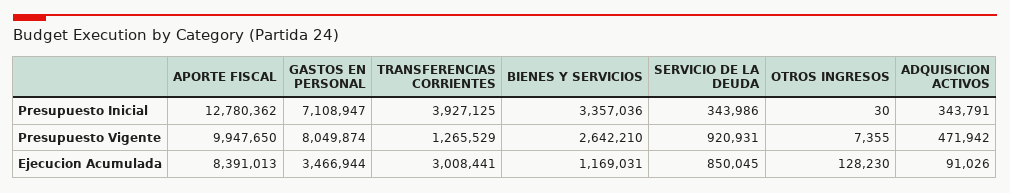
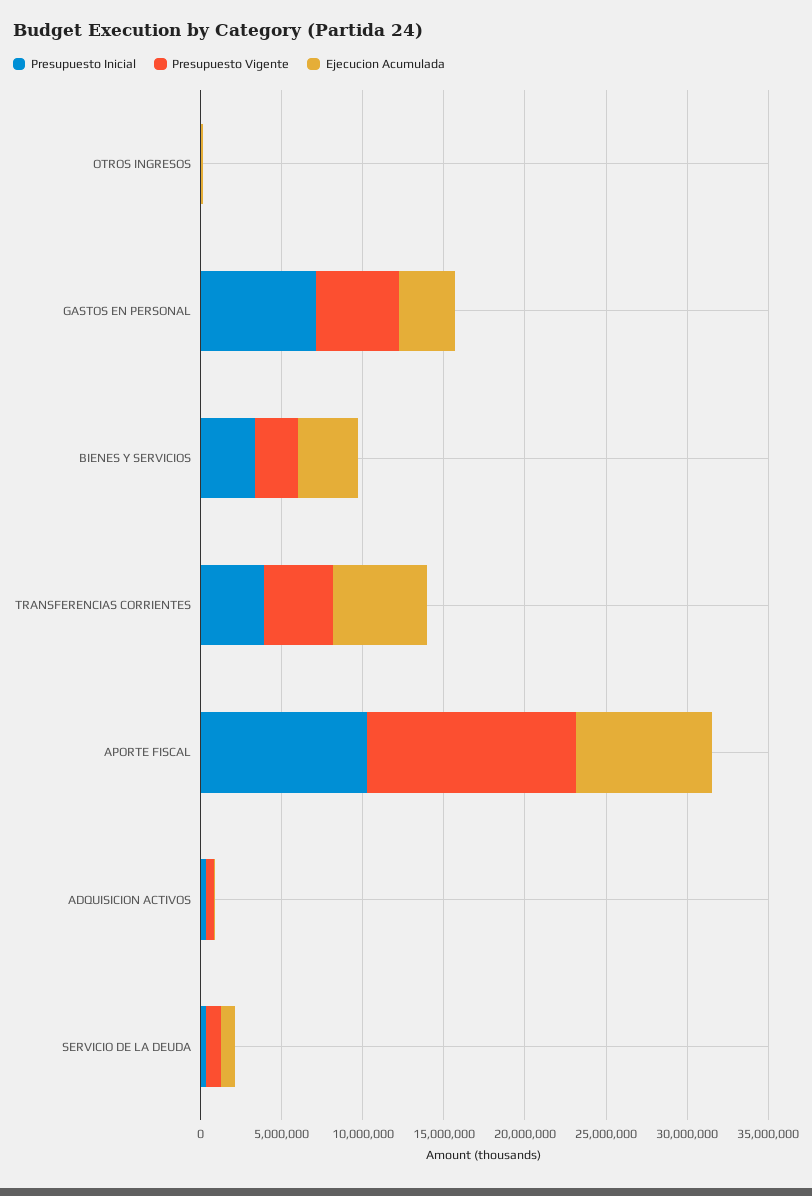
Presupuesto Inicial, APORTE FISCAL: 12780362 -> 10000000
Presupuesto Vigente, APORTE FISCAL: 9947650 -> 13000000
Presupuesto Vigente, GASTOS EN PERSONAL: 8049874 -> 5000000
Presupuesto Vigente, TRANSFERENCIAS CORRIENTES: 1265529 -> 4000000
Ejecucion Acumulada, TRANSFERENCIAS CORRIENTES: 3008441 -> 6000000
Ejecucion Acumulada, BIENES Y SERVICIOS: 1169031 -> 4000000

